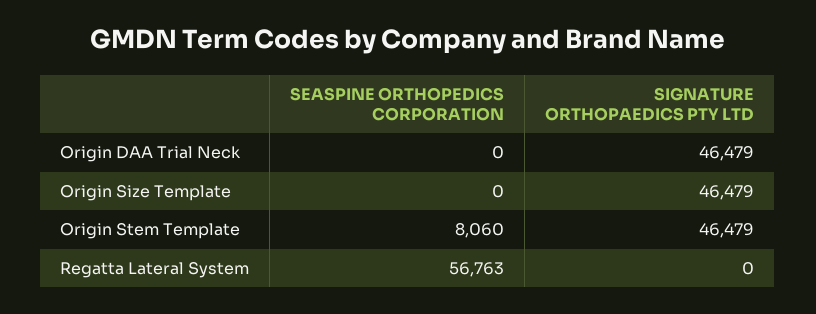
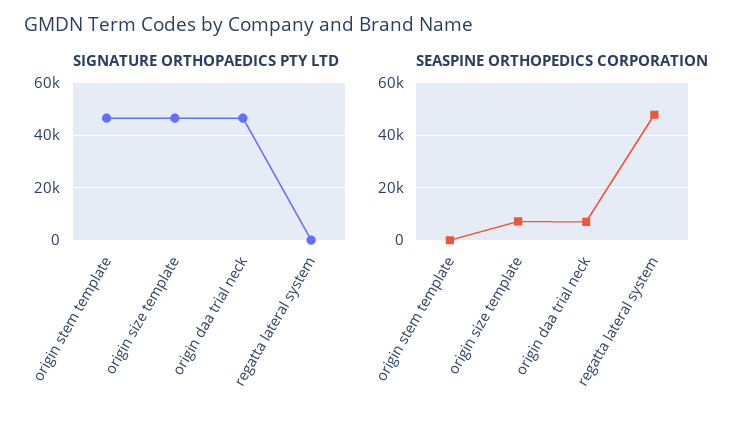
SEASPINE ORTHOPEDICS CORPORATION, Origin DAA Trial Neck: 0 -> 7500
SEASPINE ORTHOPEDICS CORPORATION, Origin Size Template: 0 -> 7500
SEASPINE ORTHOPEDICS CORPORATION, Origin Stem Template: 8060 -> 0
SEASPINE ORTHOPEDICS CORPORATION, Regatta Lateral System: 56763 -> 47500

